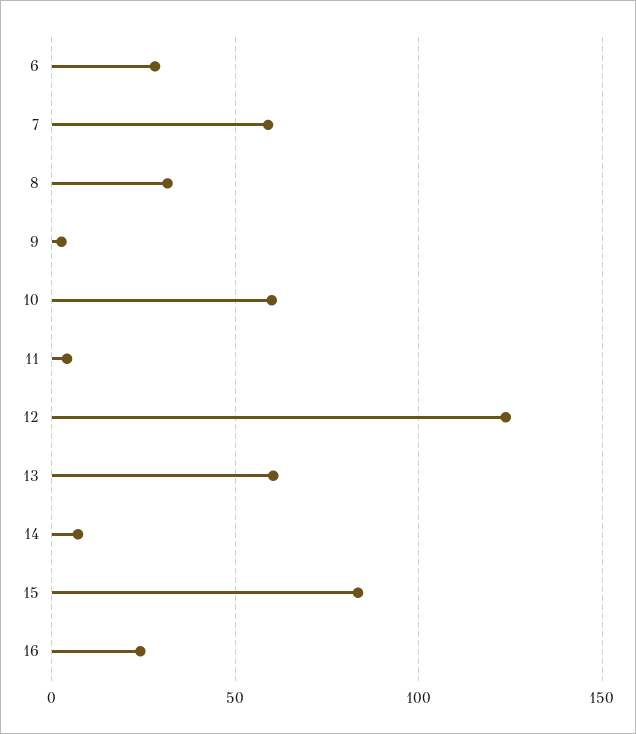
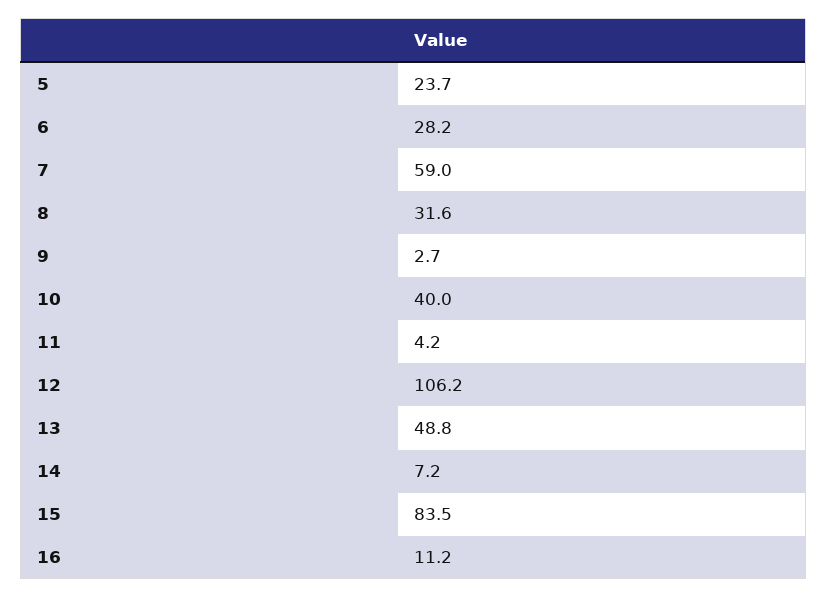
10: 60 -> 40
12: 125 -> 106.2
13: 60 -> 48.8
16: 25 -> 11.2
5: none -> 23.7

